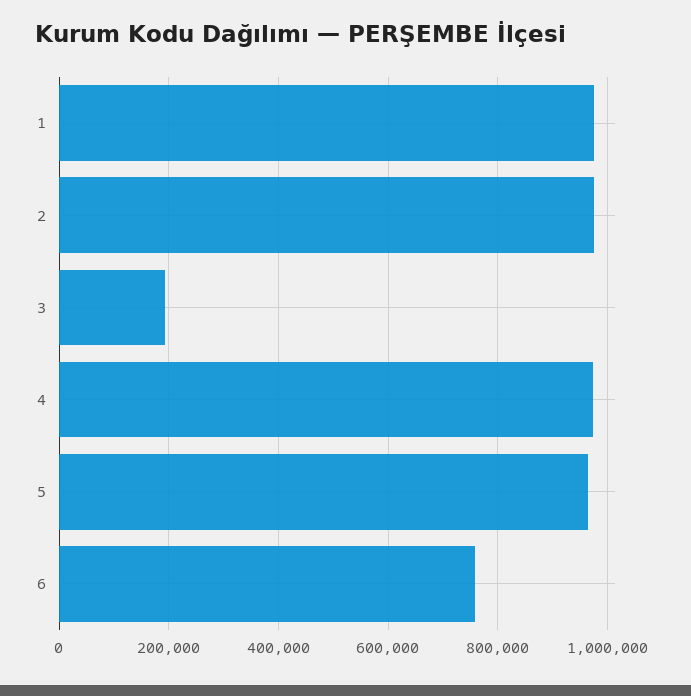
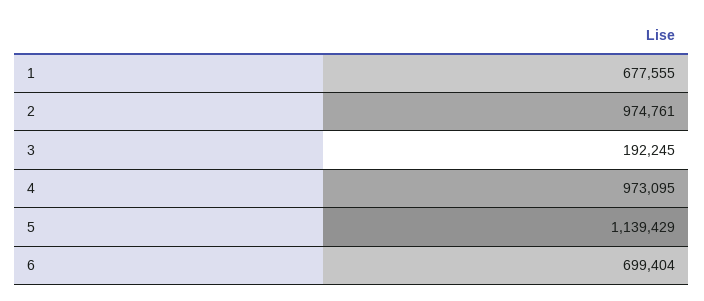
1: 980000 -> 677555
5: 960000 -> 1139429
6: 760000 -> 699404

